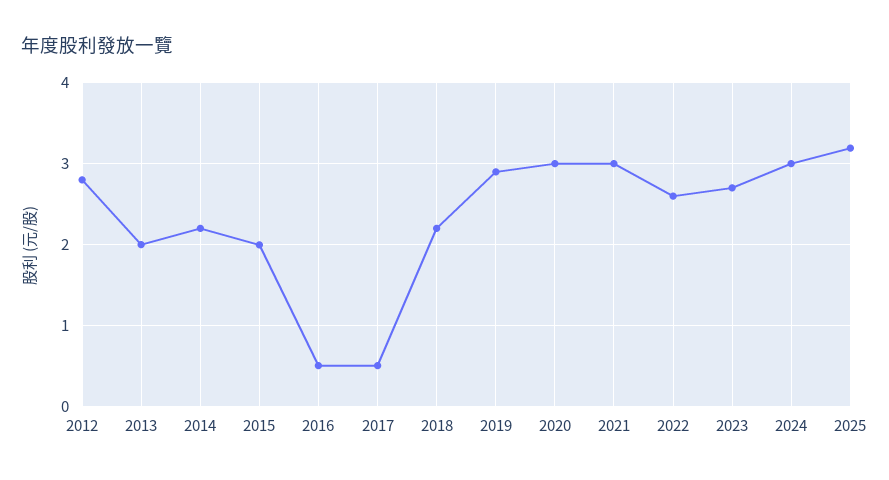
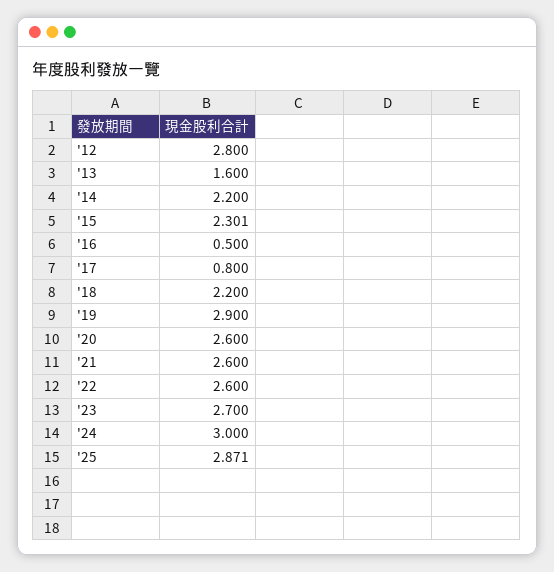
2013: 2 -> 1.6
2015: 2 -> 2.301
2017: 0.5 -> 0.8
2020: 3 -> 2.6
2021: 3 -> 2.6
2025: 3.2 -> 2.871

